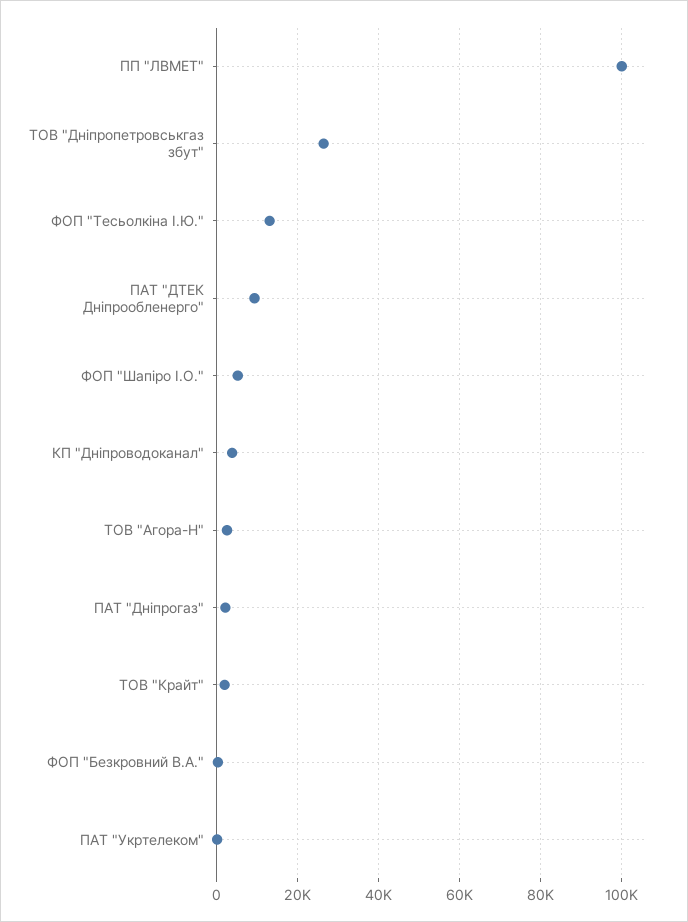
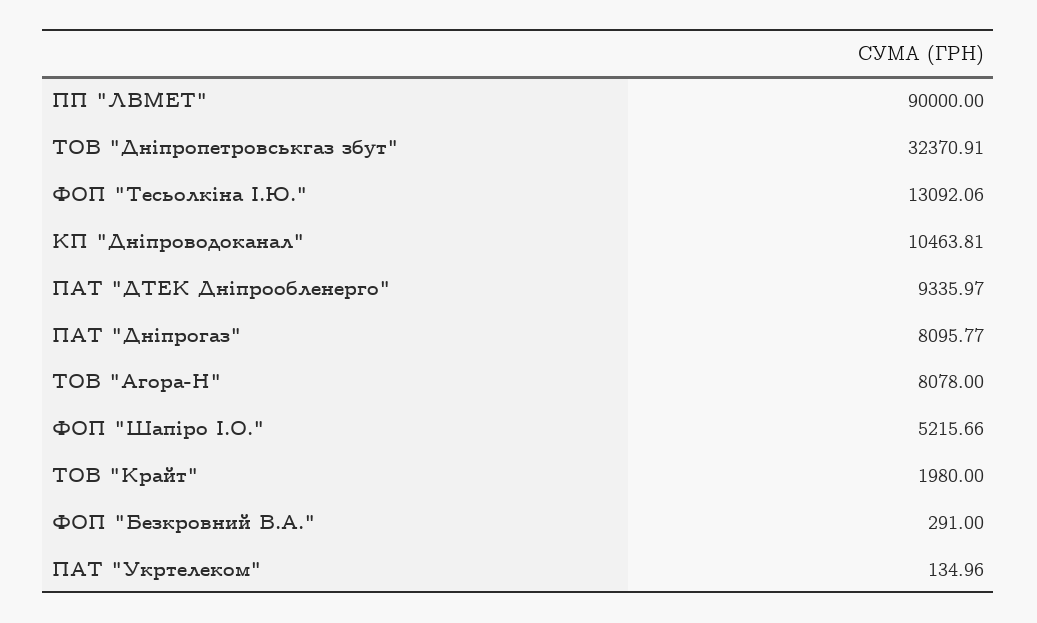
ПП "ЛВМЕТ": 100000 -> 90000
ТОВ "Дніпропетровськгаз збут": 26000 -> 32370.91
КП "Дніпроводоканал": 4000 -> 10463.81
ТОВ "Агора-Н": 2000 -> 8078
ПАТ "Дніпрогаз": 2000 -> 8095.77

